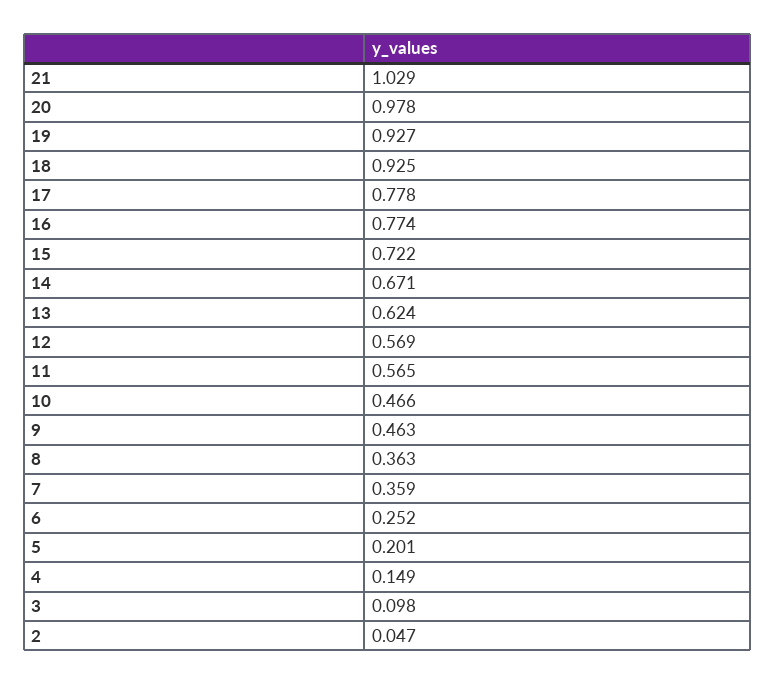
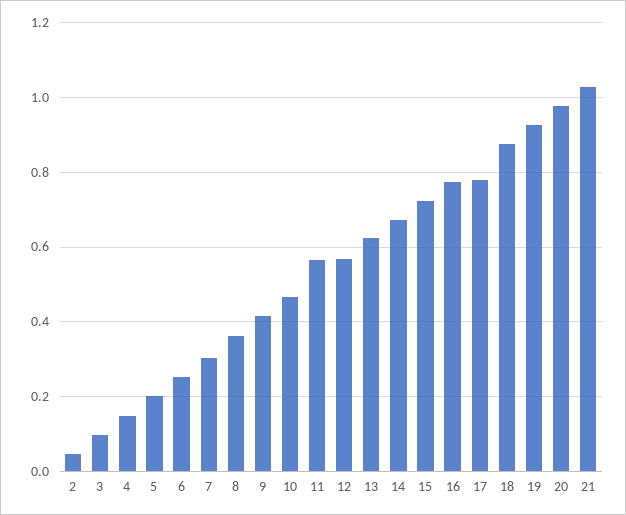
18: 0.925 -> 0.88
9: 0.463 -> 0.42
7: 0.359 -> 0.3

